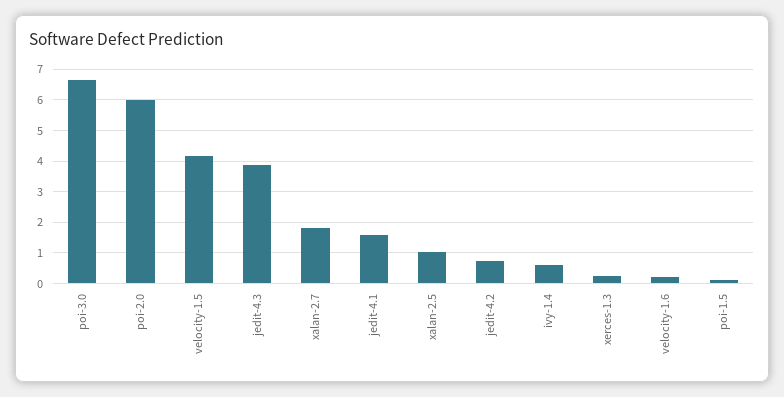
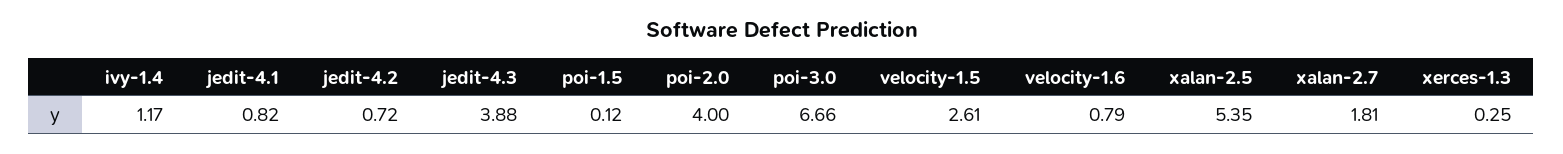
poi-2.0: 6 -> 4
velocity-1.5: 4.2 -> 2.61
jedit-4.1: 1.6 -> 0.82
xalan-2.5: 1 -> 5.35
ivy-1.4: 0.6 -> 1.17
velocity-1.6: 0.2 -> 0.79

